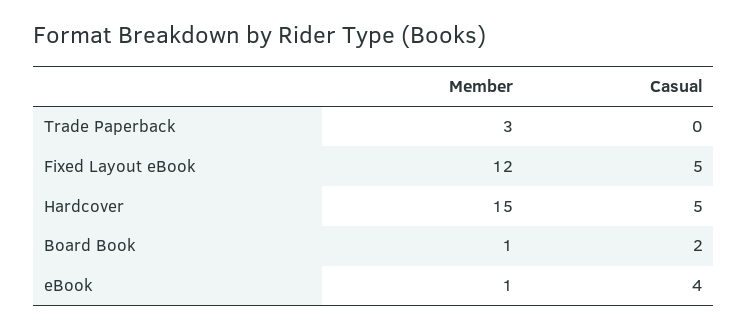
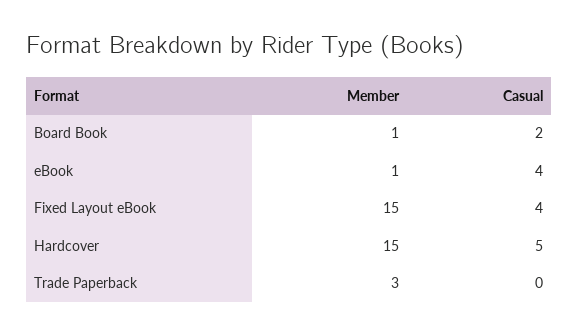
Member, Fixed Layout eBook: 12 -> 15
Casual, Fixed Layout eBook: 5 -> 4

